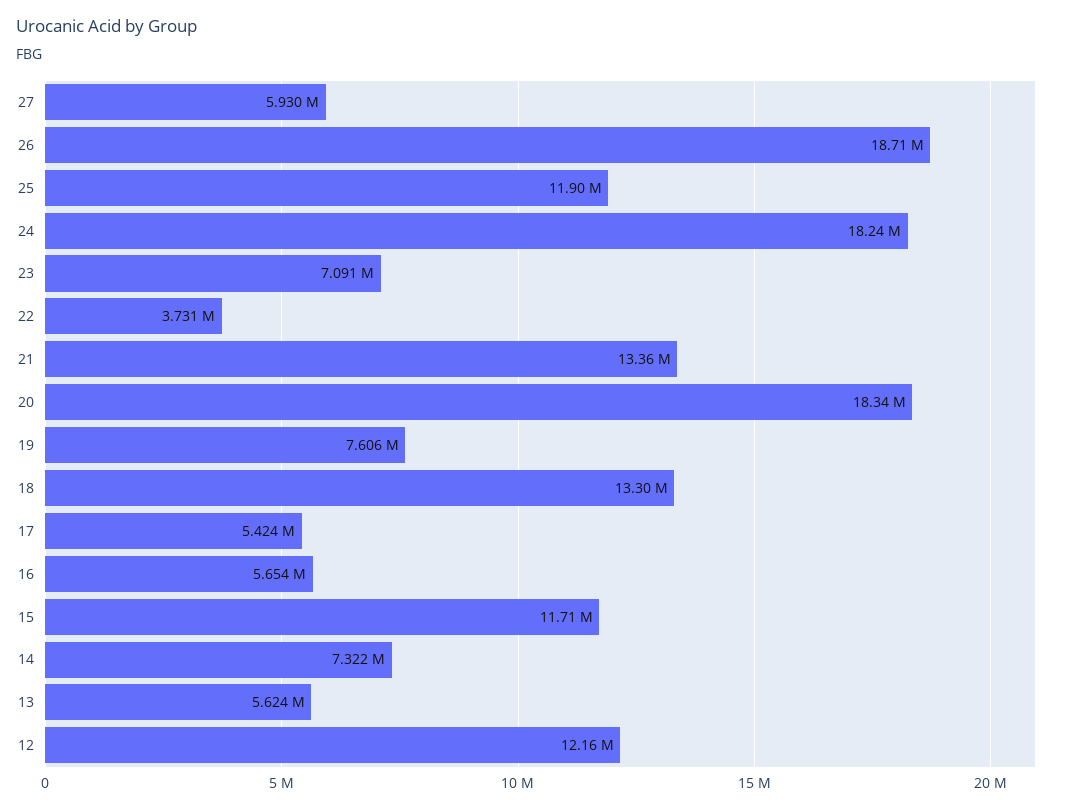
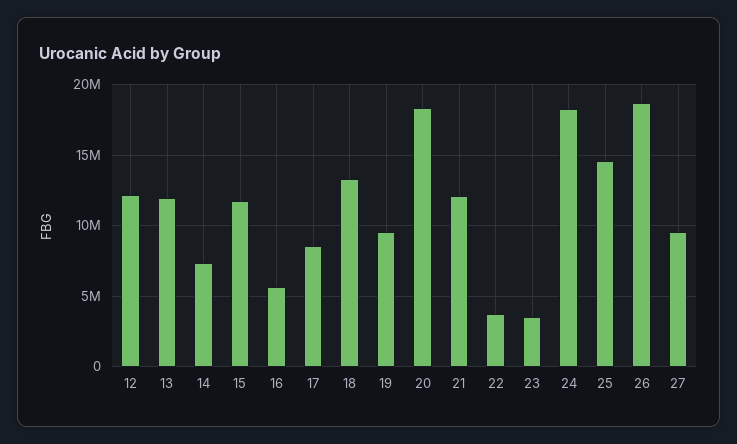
27: 5930000 -> 9500000
25: 11900000 -> 14500000
23: 7091000 -> 3500000
21: 13360000 -> 12000000
19: 7606000 -> 9500000
17: 5424000 -> 8500000
13: 5624000 -> 12000000

